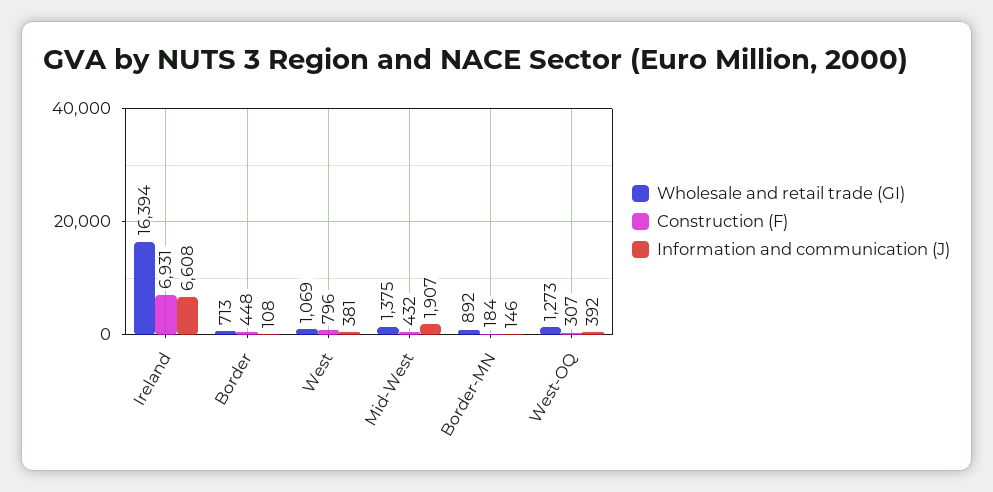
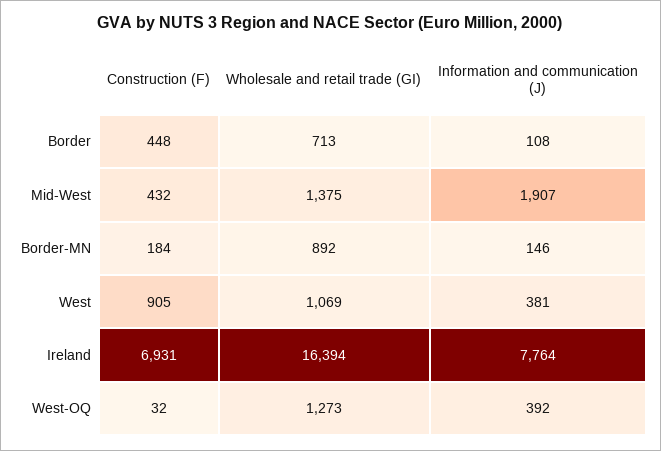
Information and communication (J), Ireland: 6608 -> 7764
Construction (F), West: 796 -> 905
Construction (F), West-OQ: 307 -> 32

